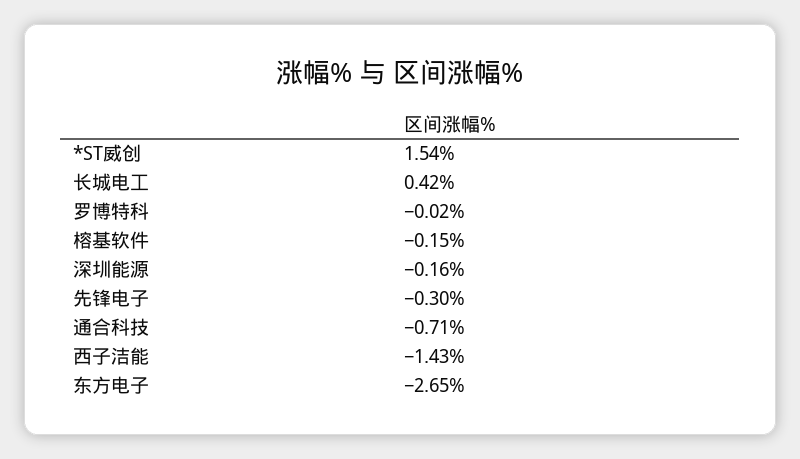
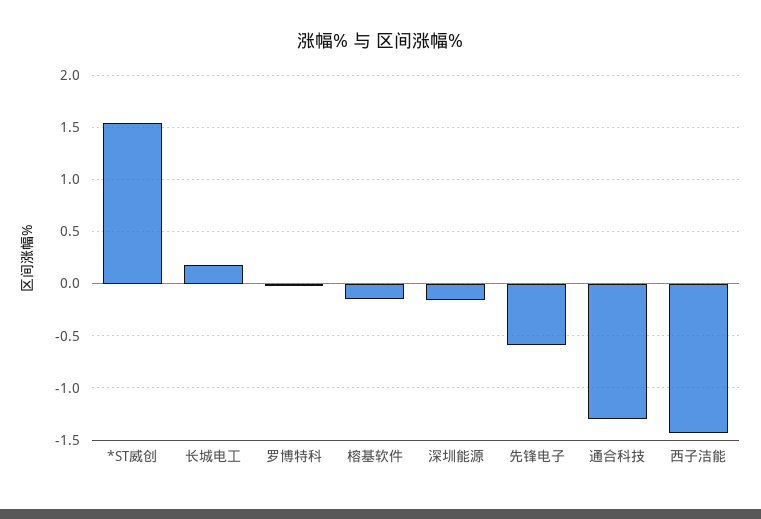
长城电工: 0.42 -> 0.2
先锋电子: -0.3 -> -0.6
通合科技: -0.71 -> -1.3
东方电子: -2.65 -> none

